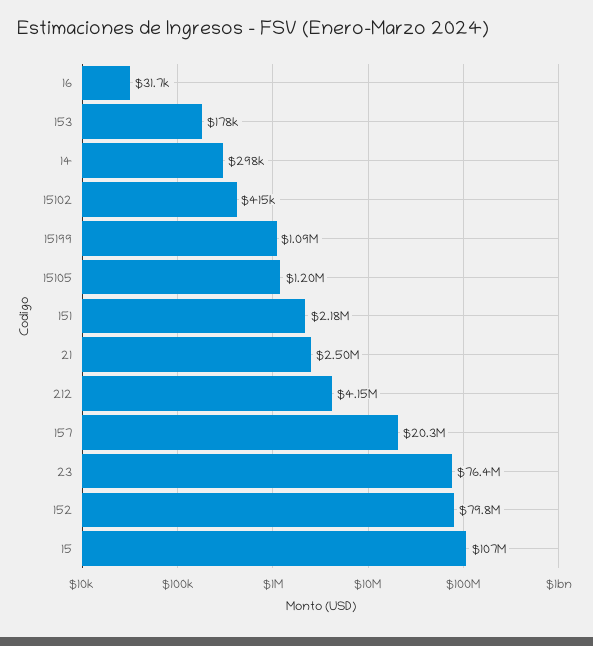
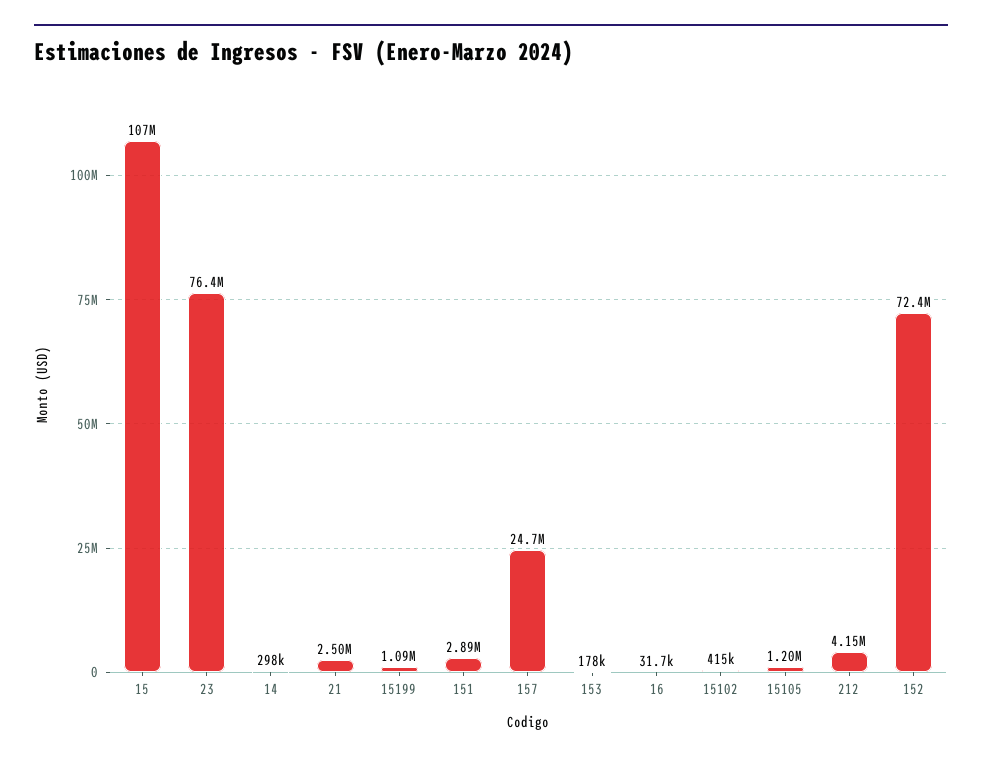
151: 2180000 -> 2890000
157: 20300000 -> 24700000
152: 79800000 -> 72400000

